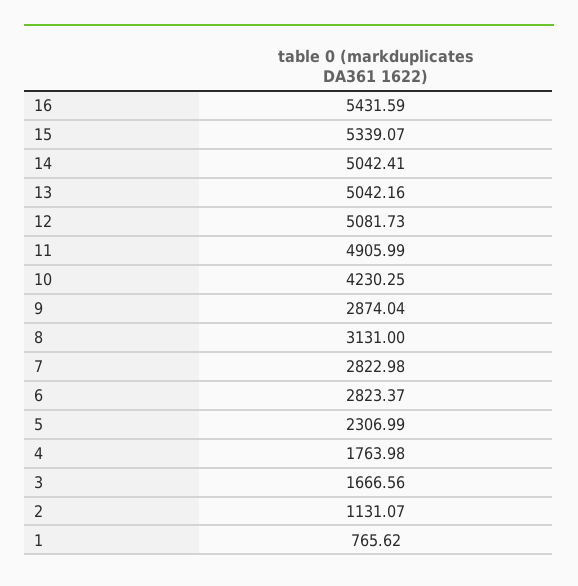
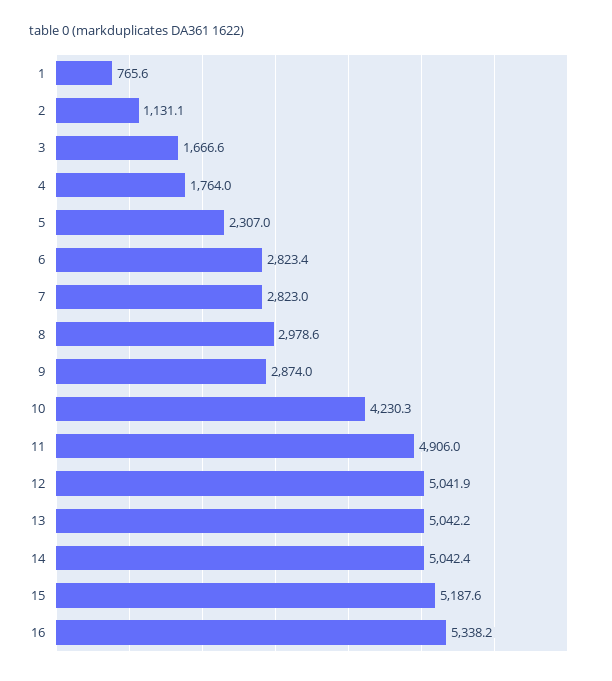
16: 5431.59 -> 5338.2
15: 5339.07 -> 5187.6
12: 5081.73 -> 5041.9
8: 3131 -> 2978.6

